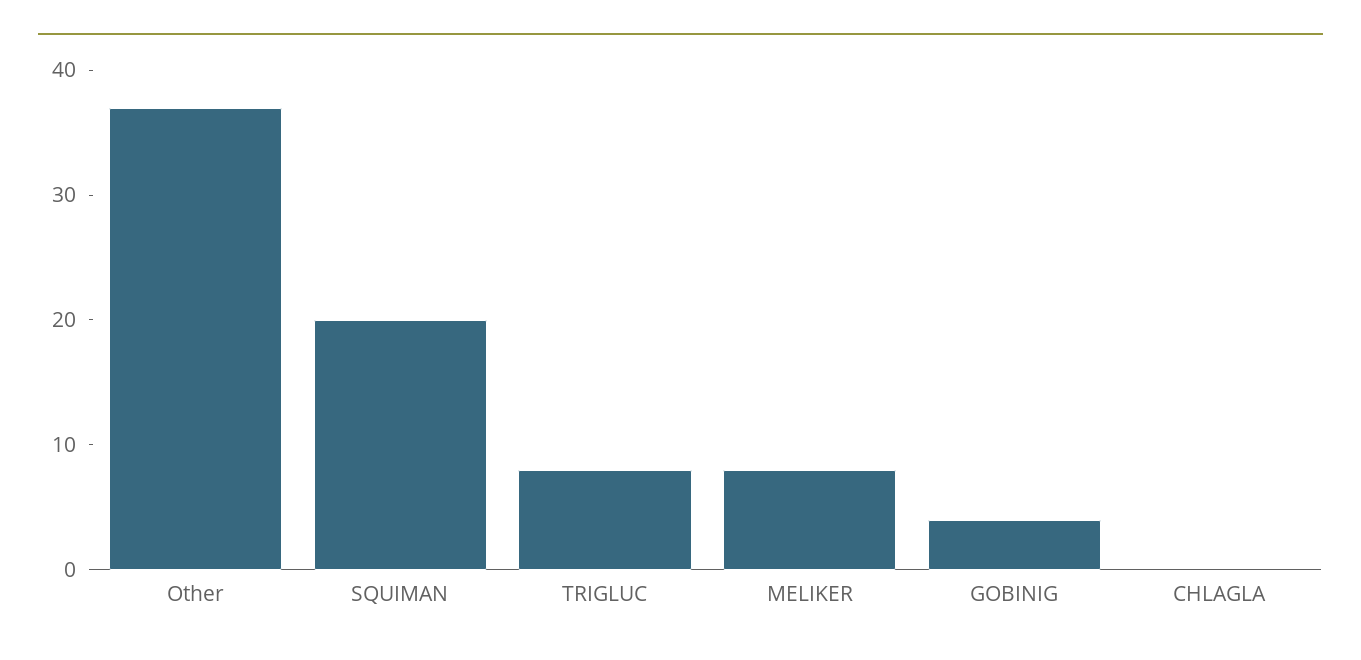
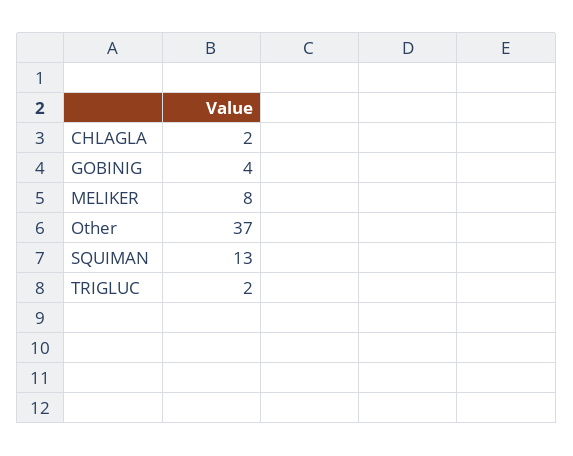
SQUIMAN: 20 -> 13
TRIGLUC: 8 -> 2
CHLAGLA: 0 -> 2

